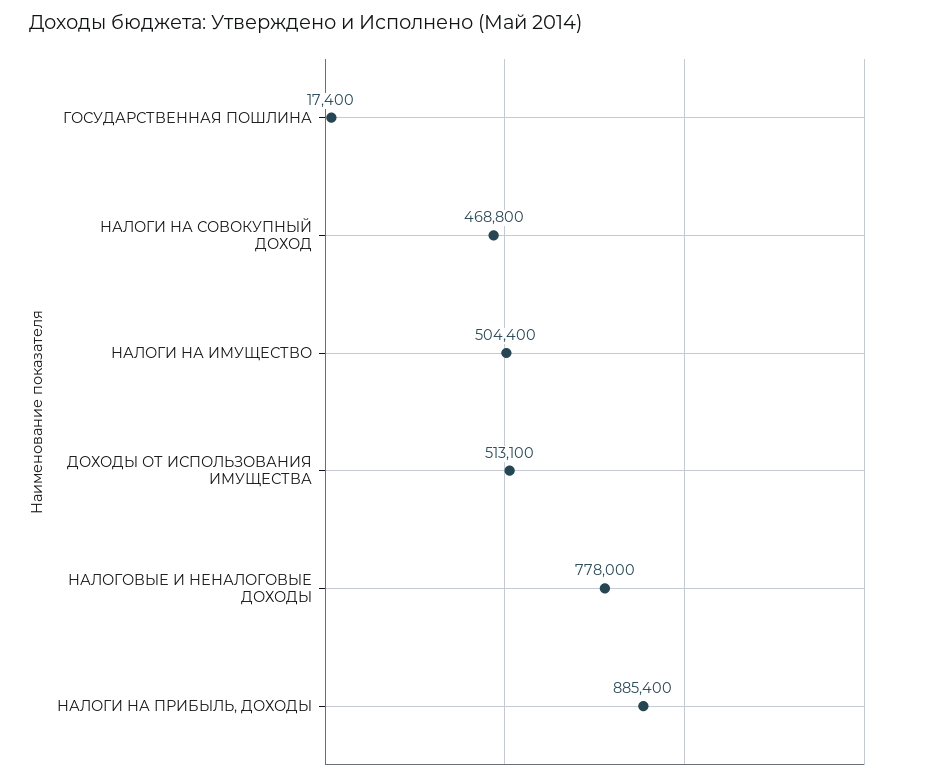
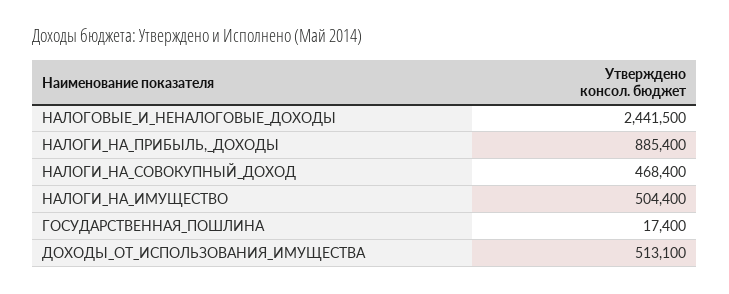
НАЛОГИ НА СОВОКУПНЫЙ ДОХОД: 468800 -> 468400
НАЛОГОВЫЕ И НЕНАЛОГОВЫЕ ДОХОДЫ: 778000 -> 2441500

